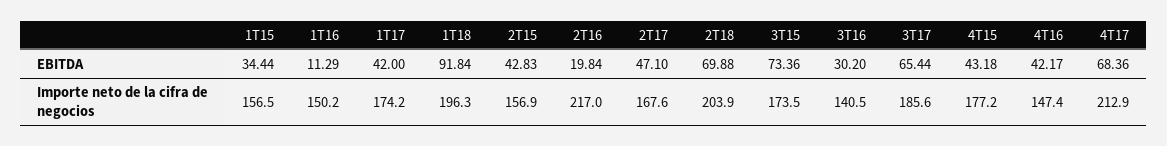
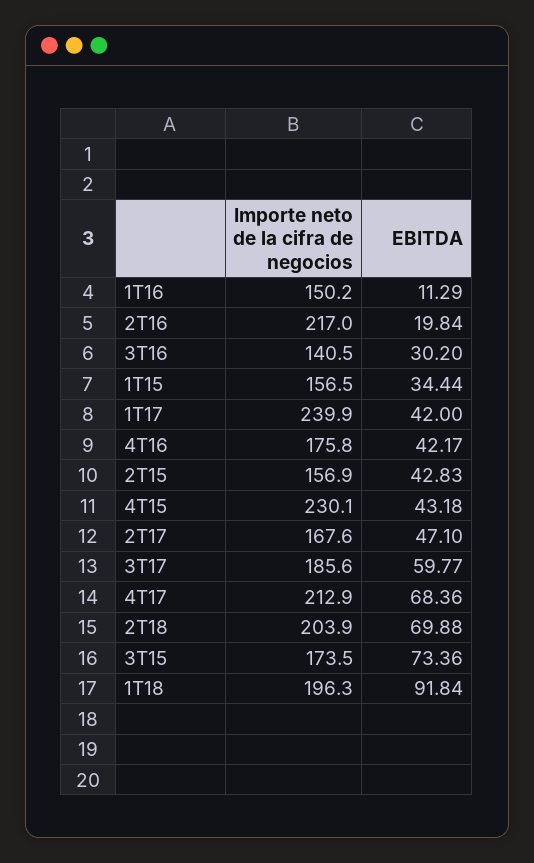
3T17, EBITDA: 65.44 -> 59.77
1T17, Importe neto de la cifra de negocios: 174.2 -> 239.9
4T15, Importe neto de la cifra de negocios: 177.2 -> 230.1
4T16, Importe neto de la cifra de negocios: 147.4 -> 175.8

